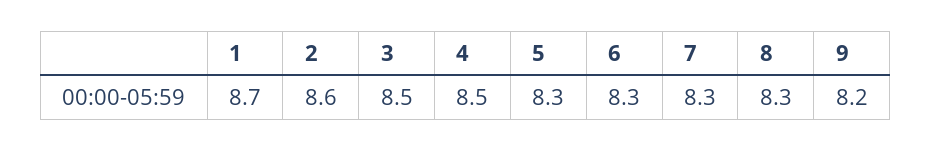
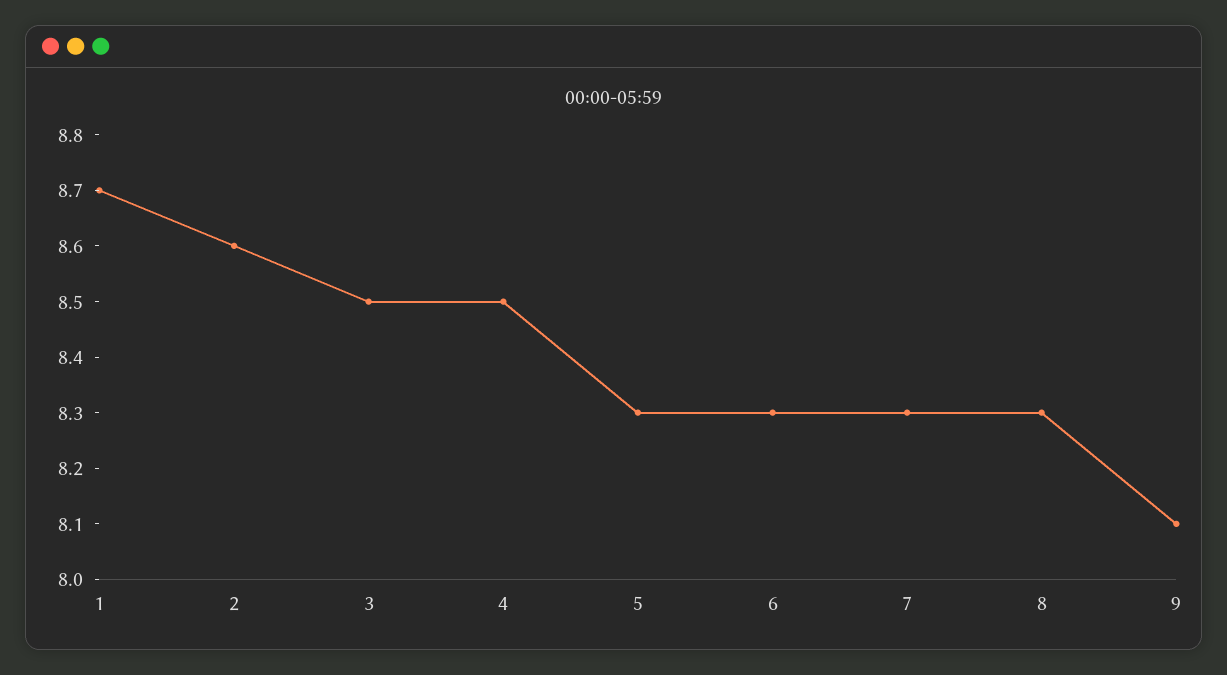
9: 8.2 -> 8.1

